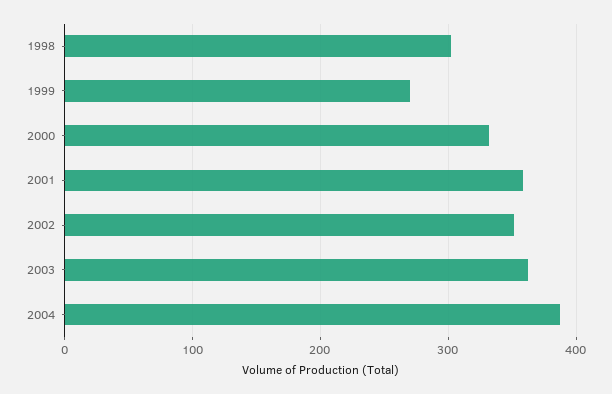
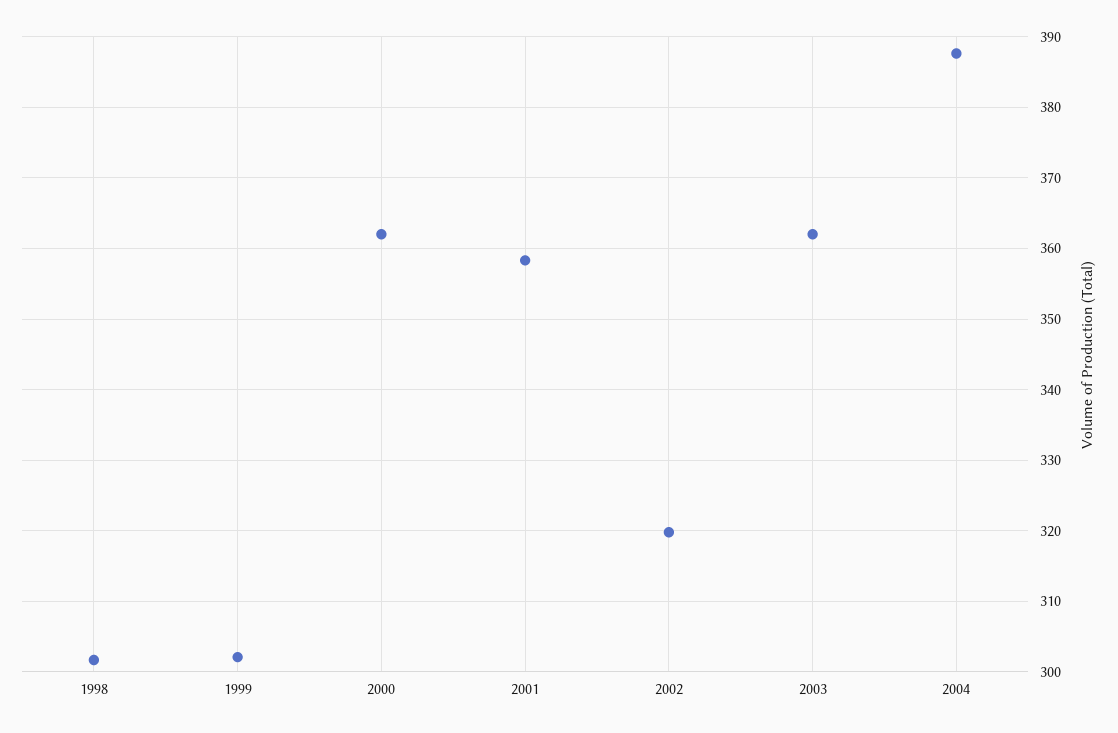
1999: 270 -> 302
2000: 330 -> 362
2002: 350 -> 320

